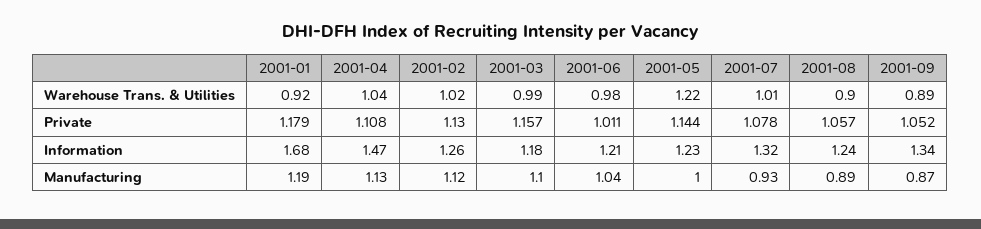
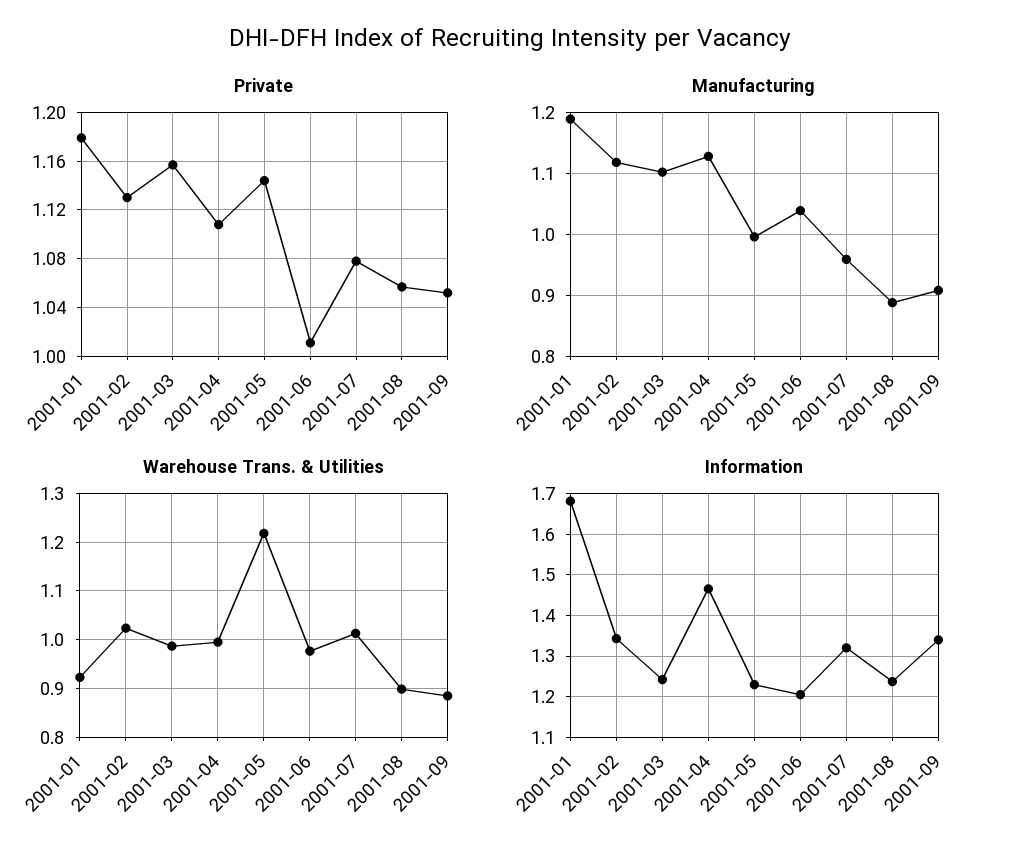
Warehouse Trans. & Utilities, 2001-04: 1.04 -> 1
Information, 2001-02: 1.26 -> 1.34
Information, 2001-03: 1.18 -> 1.24
Manufacturing, 2001-07: 0.93 -> 0.96
Manufacturing, 2001-09: 0.87 -> 0.91

